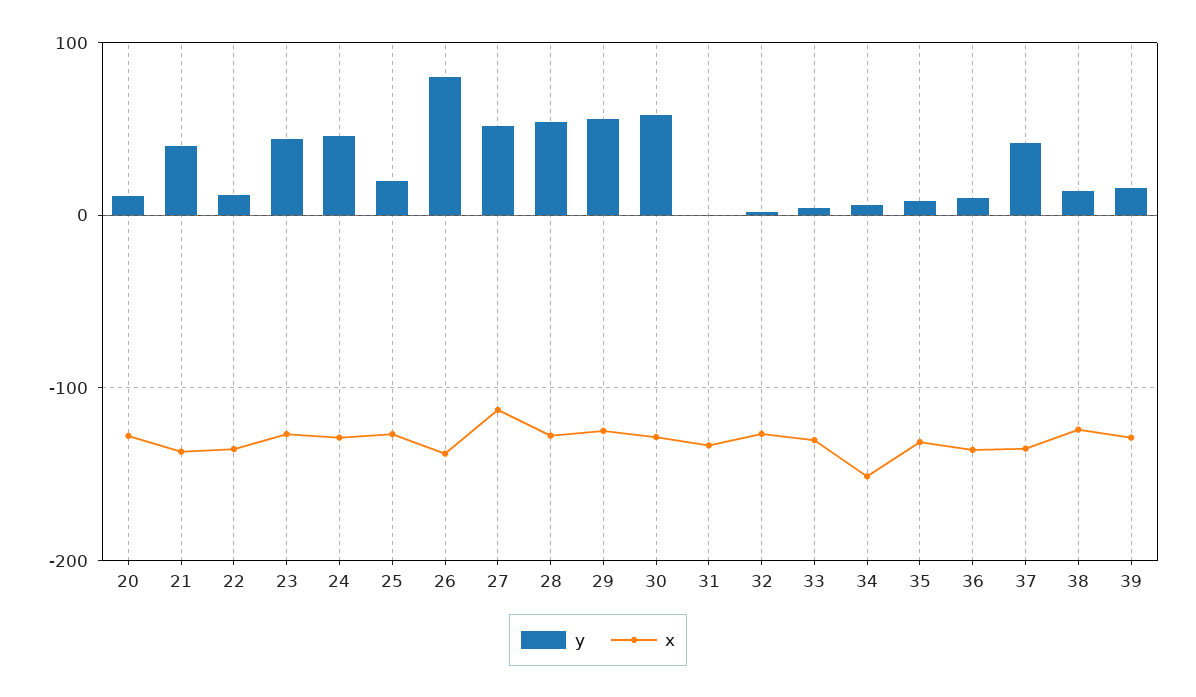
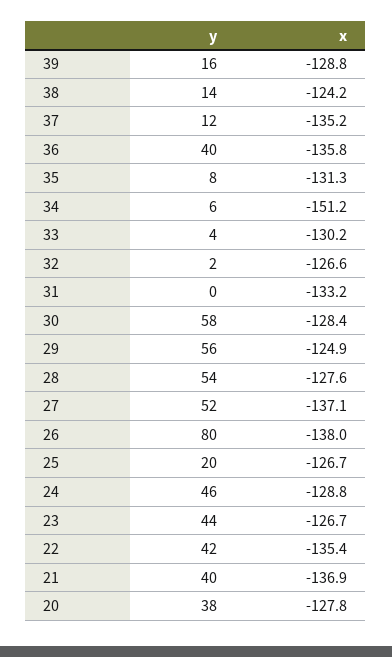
y, 20: 10 -> 38
y, 22: 10 -> 42
x, 27: -110 -> -137.1
y, 36: 10 -> 40
y, 37: 40 -> 12

